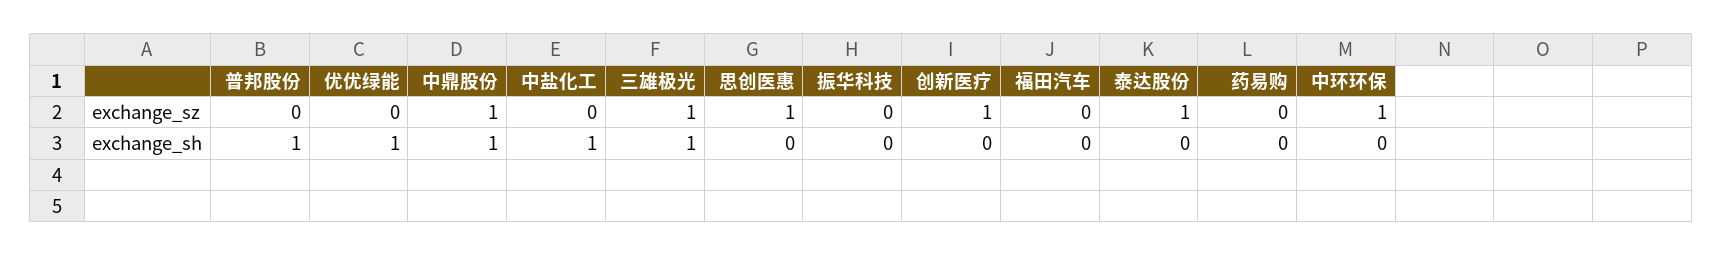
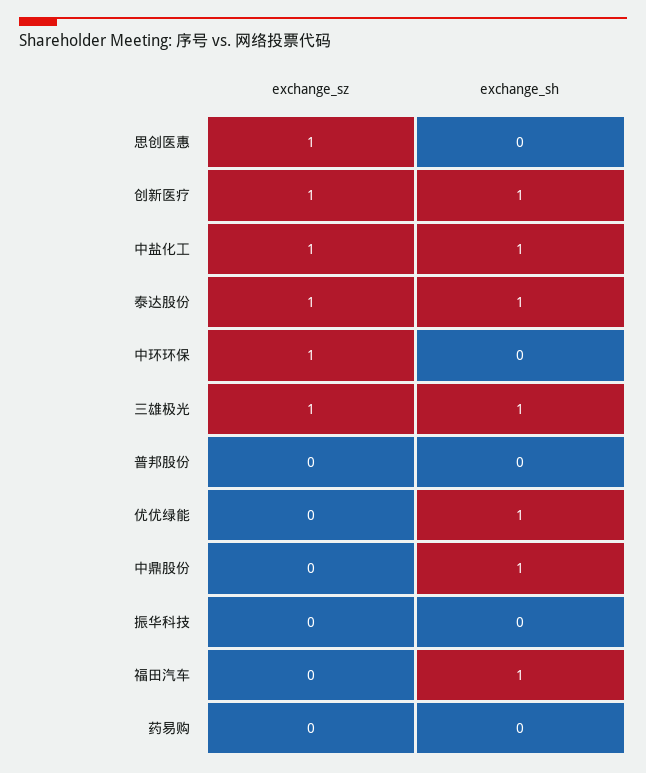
中鼎股份, exchange_sz: 1 -> 0
中盐化工, exchange_sz: 0 -> 1
普邦股份, exchange_sh: 1 -> 0
创新医疗, exchange_sh: 0 -> 1
福田汽车, exchange_sh: 0 -> 1
泰达股份, exchange_sh: 0 -> 1

